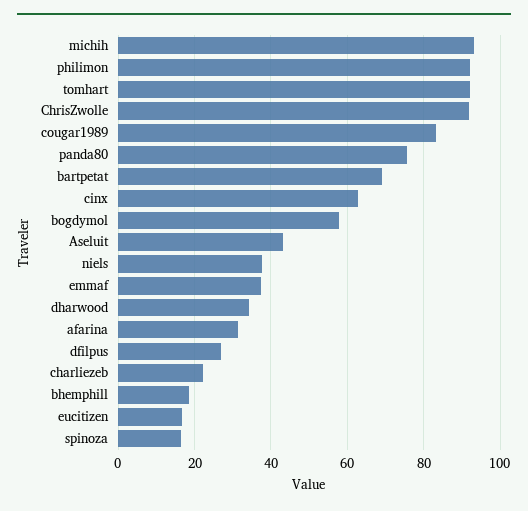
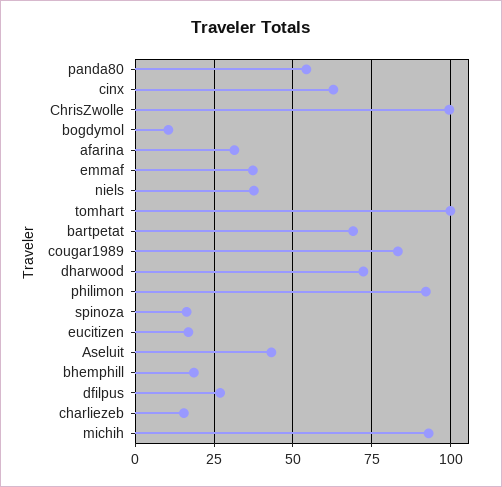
tomhart: 92 -> 100
ChrisZwolle: 92 -> 100
panda80: 76 -> 55
bogdymol: 58 -> 10
dharwood: 34 -> 72.5
charliezeb: 22 -> 15

